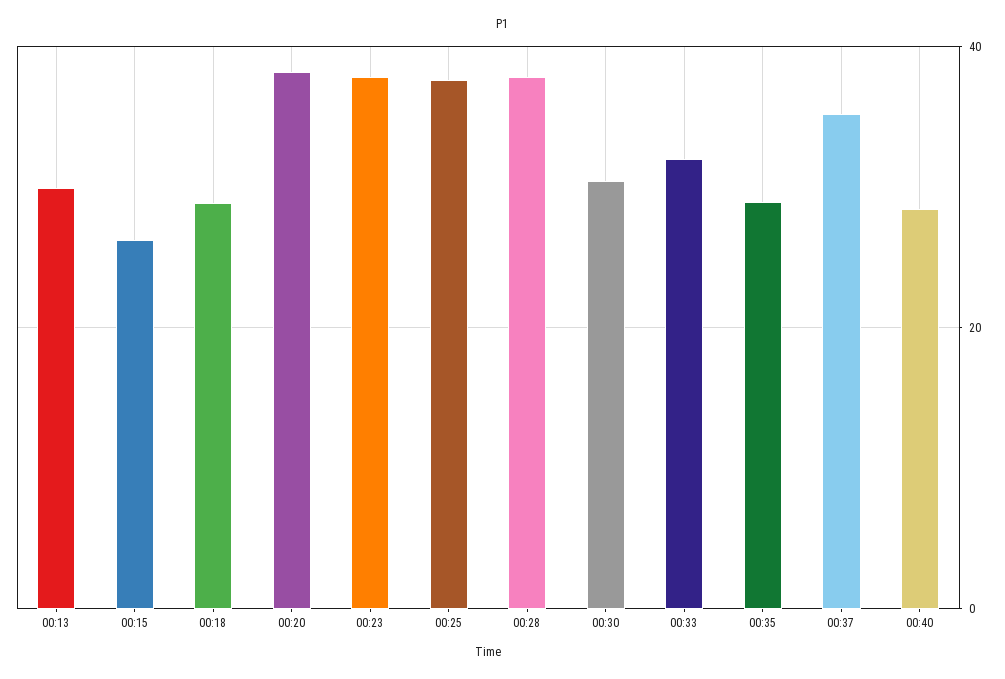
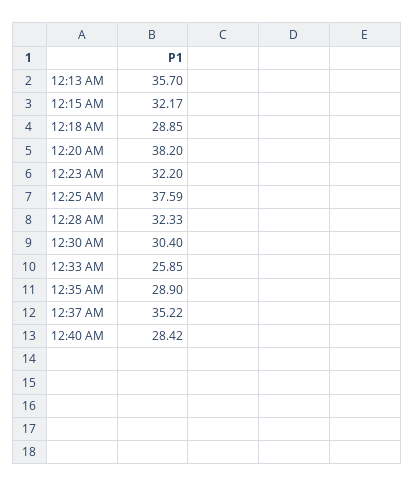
00:13: 30 -> 35.7
00:15: 26 -> 32.17
00:23: 38 -> 32.2
00:28: 38 -> 32.33
00:33: 32 -> 25.85

